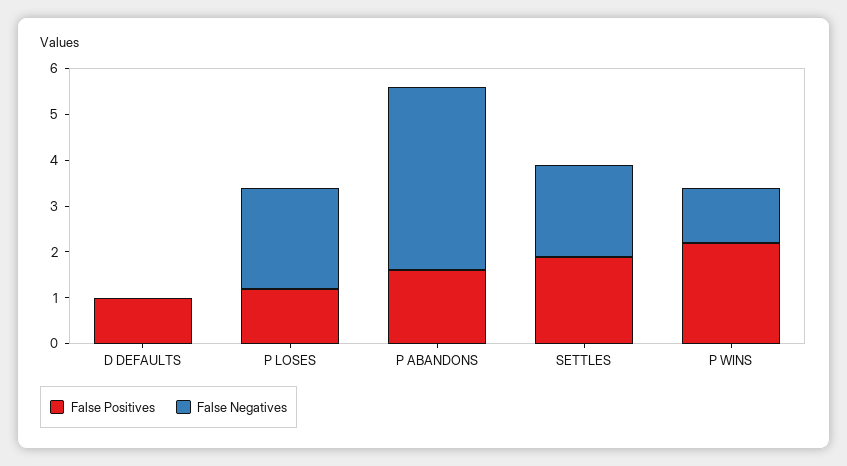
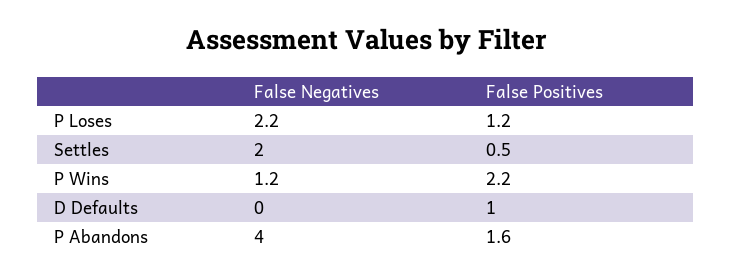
False Positives, SETTLES: 2 -> 0.5

